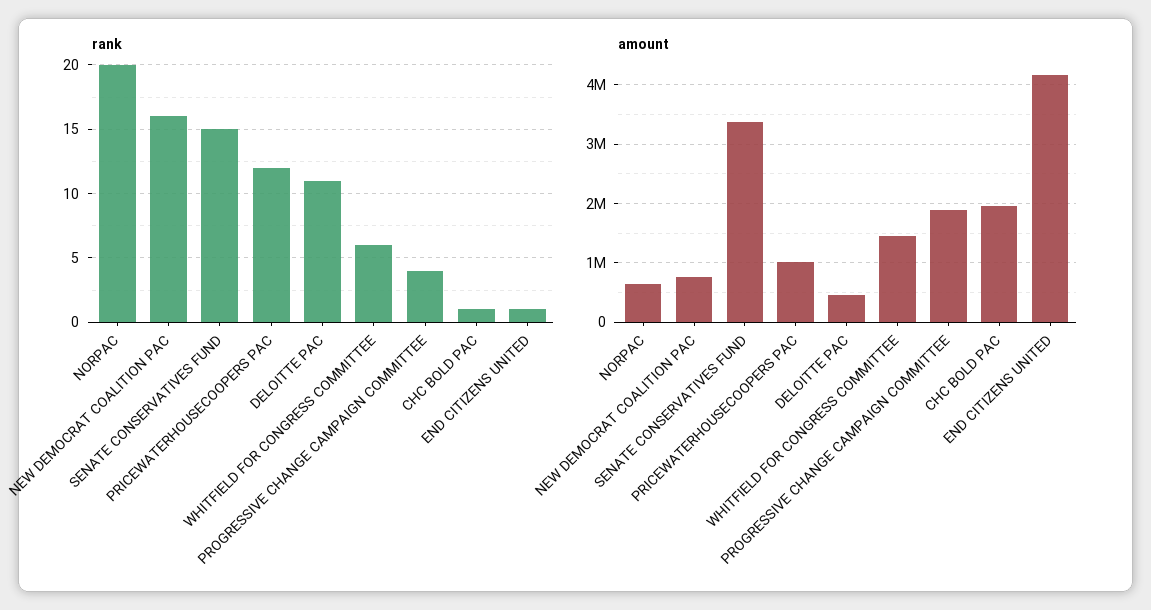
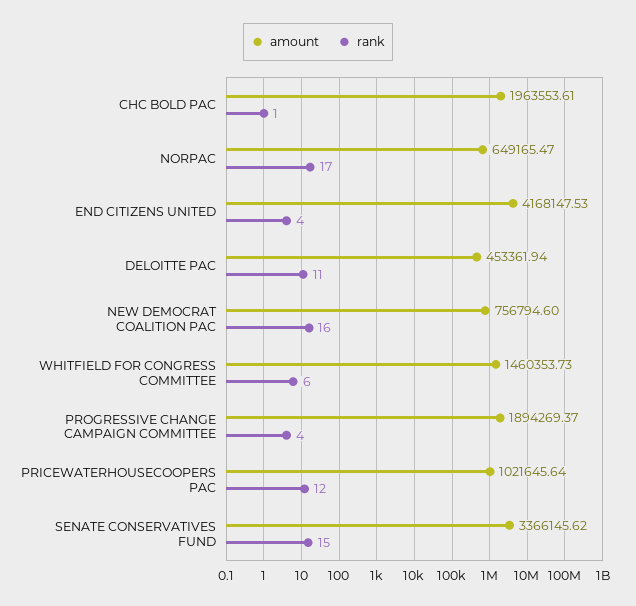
rank, NORPAC: 20 -> 17
rank, END CITIZENS UNITED: 1 -> 4

